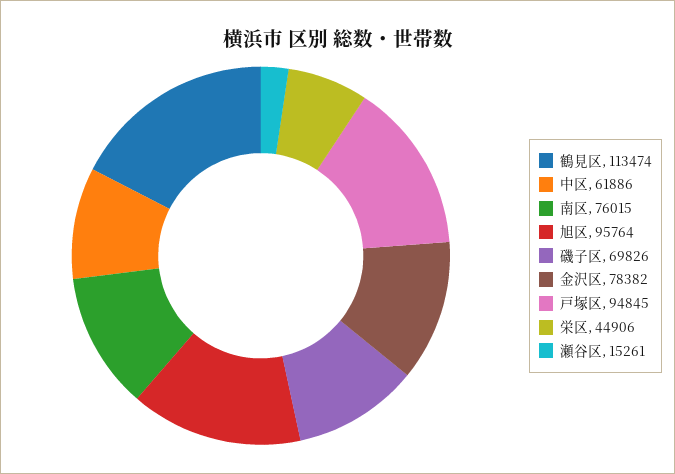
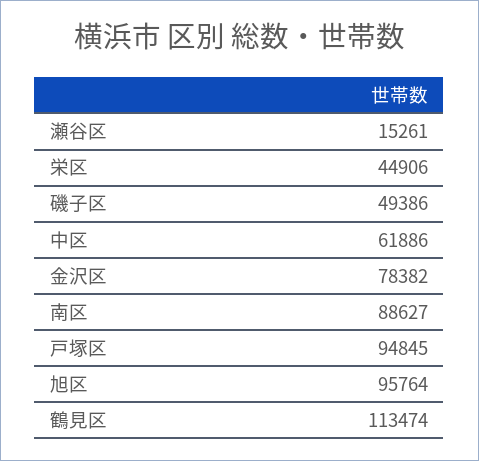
南区: 76015 -> 88627
磯子区: 69826 -> 49386

